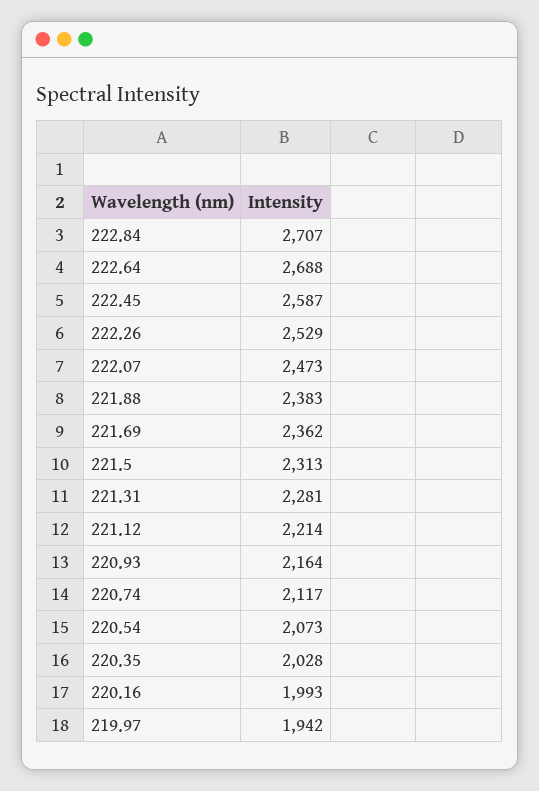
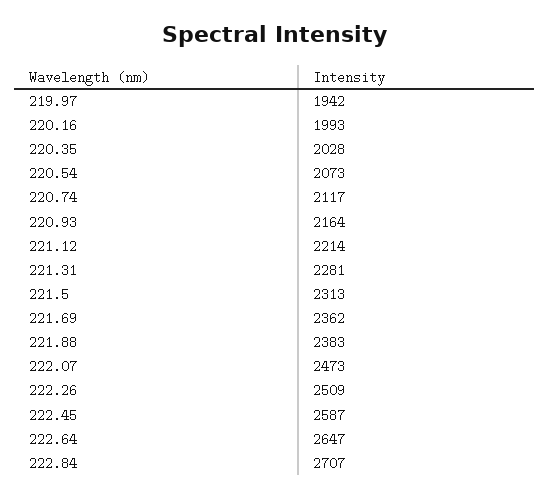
222.64: 2688 -> 2647
222.26: 2529 -> 2509

